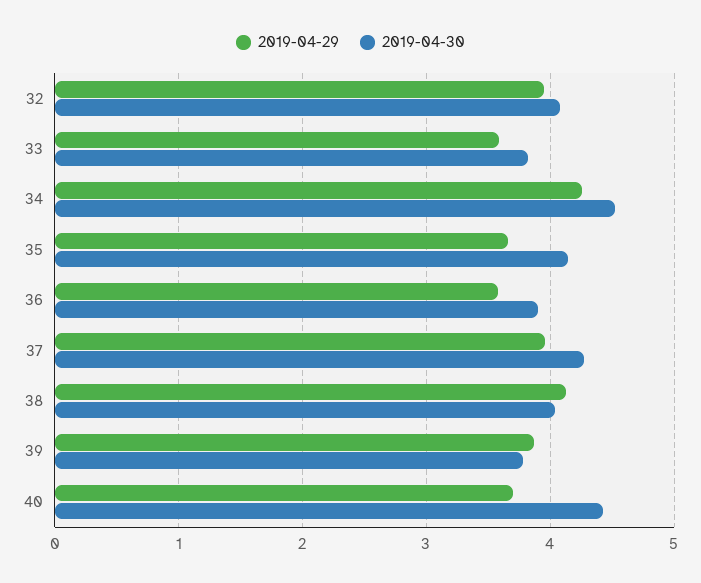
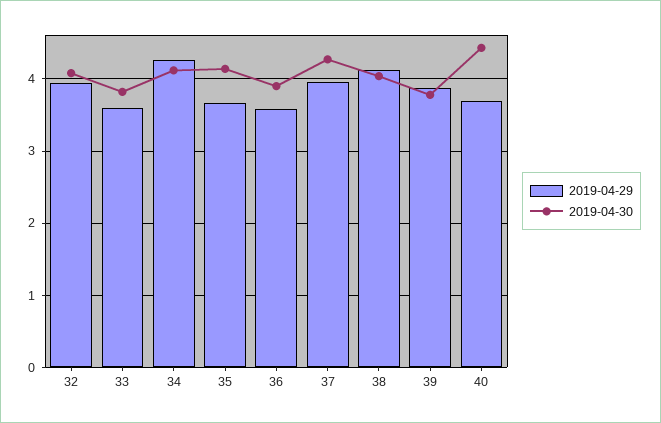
2019-04-30, 34: 4.5 -> 4.1

